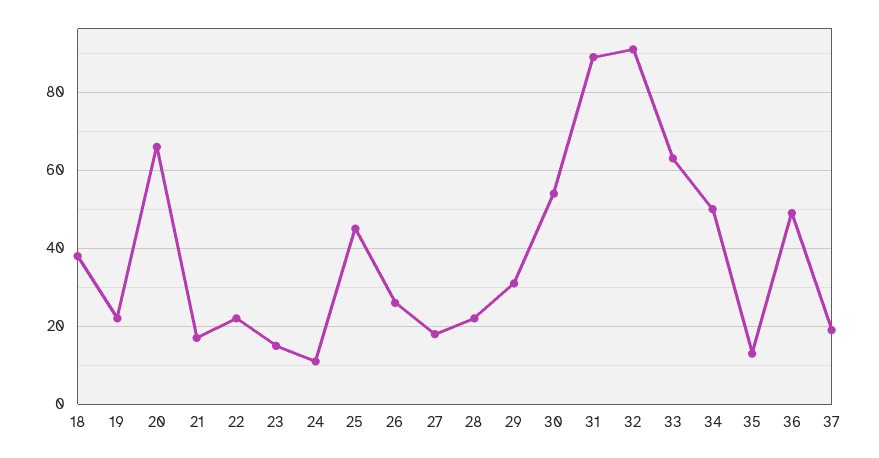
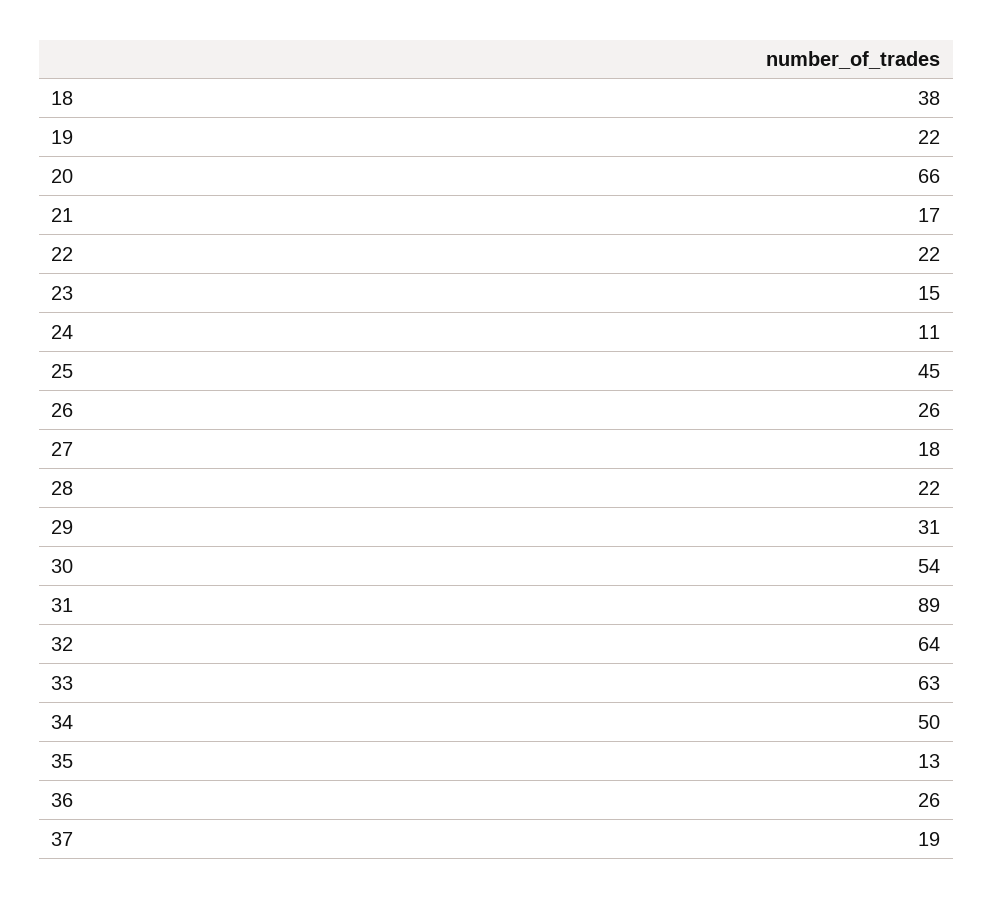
32: 90 -> 64
36: 50 -> 26

